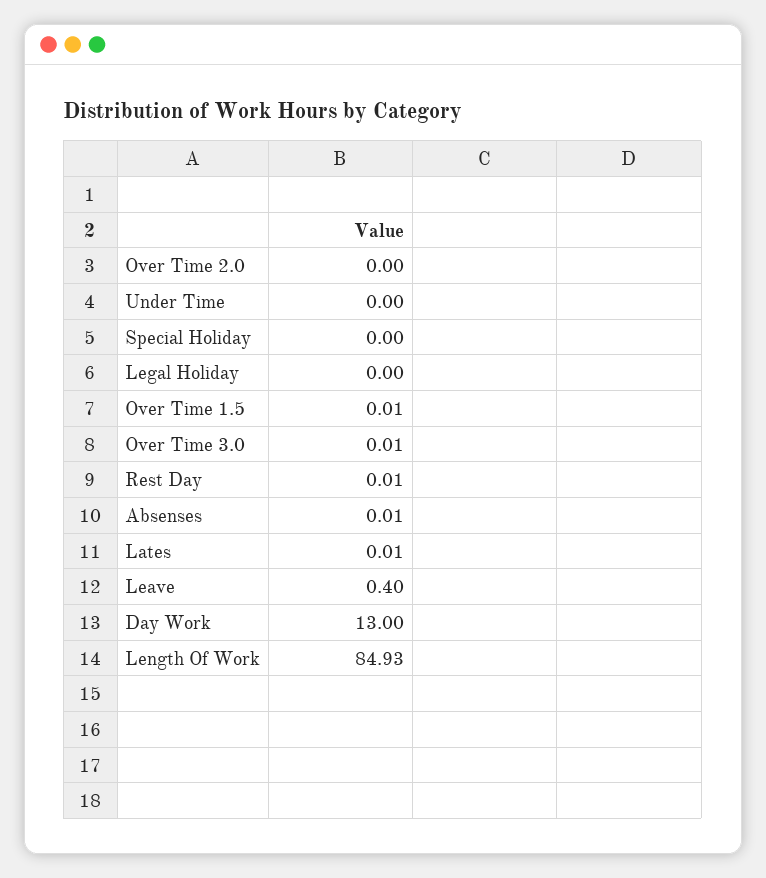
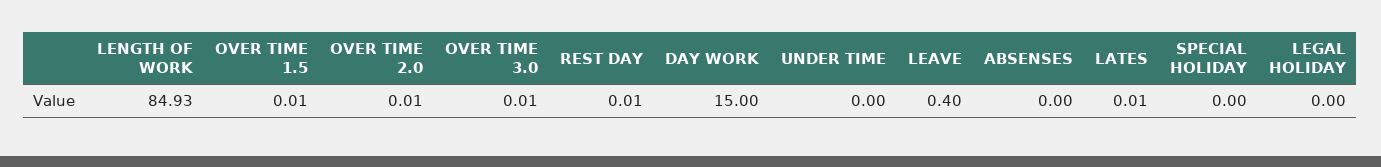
Over Time 2.0: 0 -> 0.01
Absenses: 0.01 -> 0
Day Work: 13 -> 15

